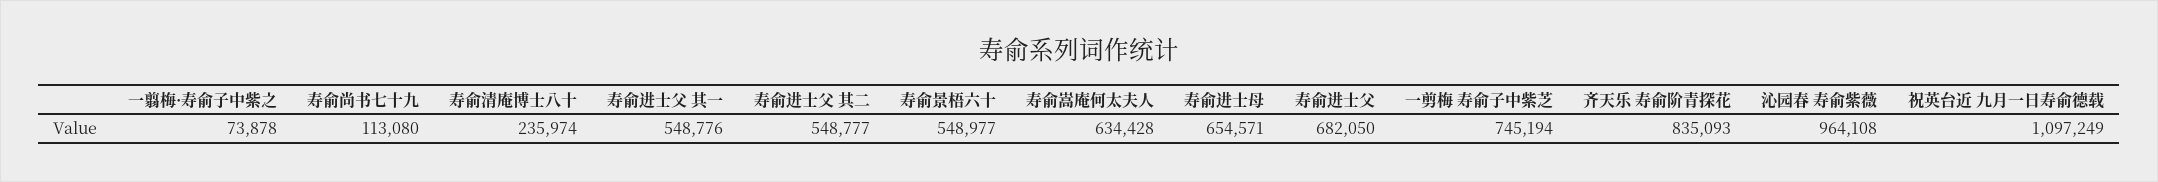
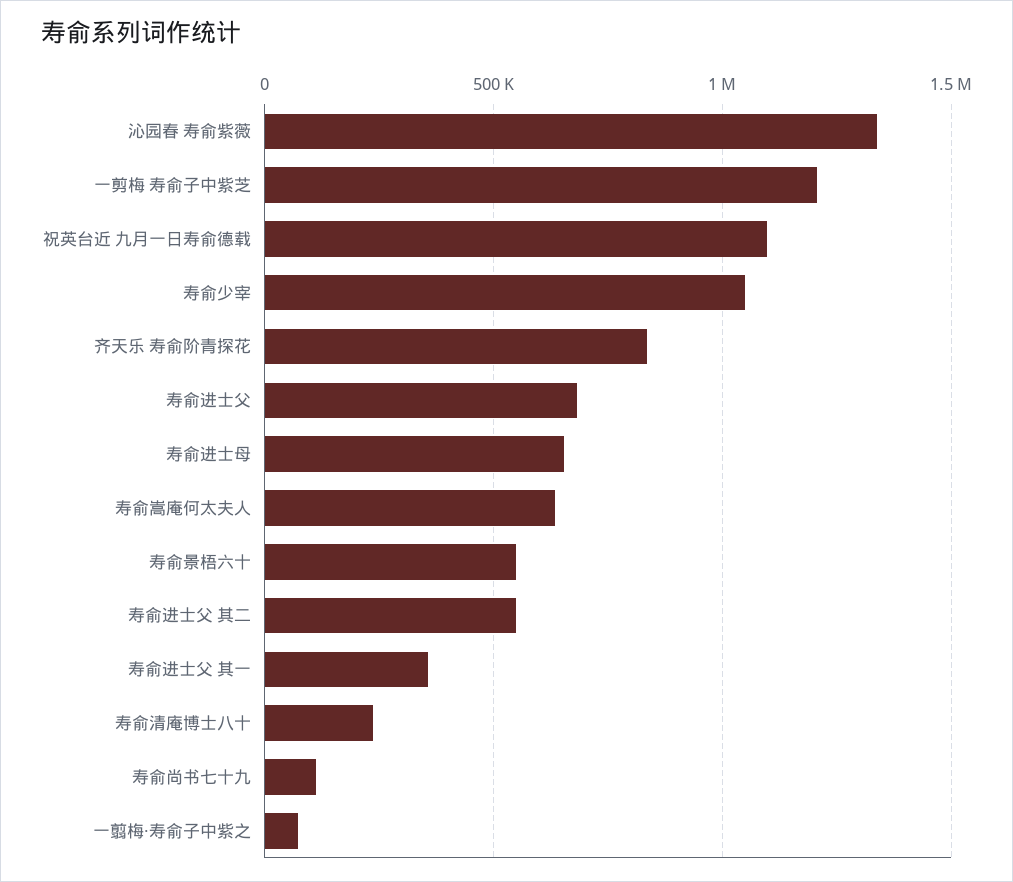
寿俞进士父 其一: 548776 -> 350000
一剪梅 寿俞子中紫芝: 745194 -> 1200000
沁园春 寿俞紫薇: 964108 -> 1350000
寿俞少宰: none -> 1050000

